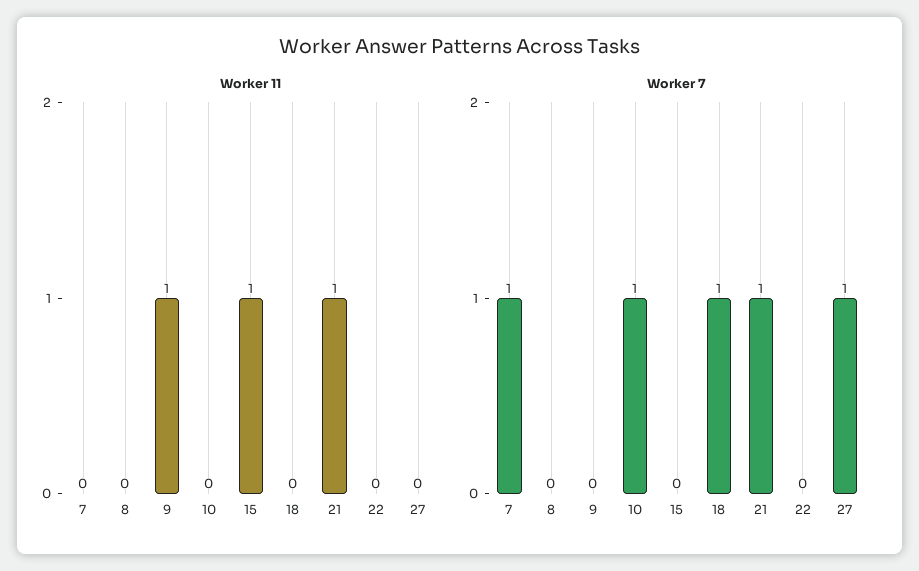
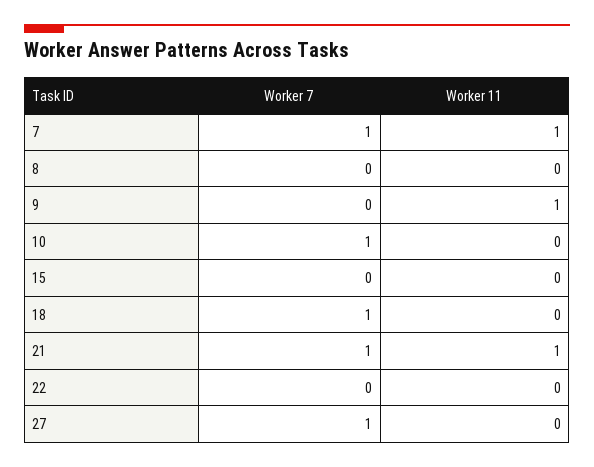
Worker 11, 7: 0 -> 1
Worker 11, 15: 1 -> 0

